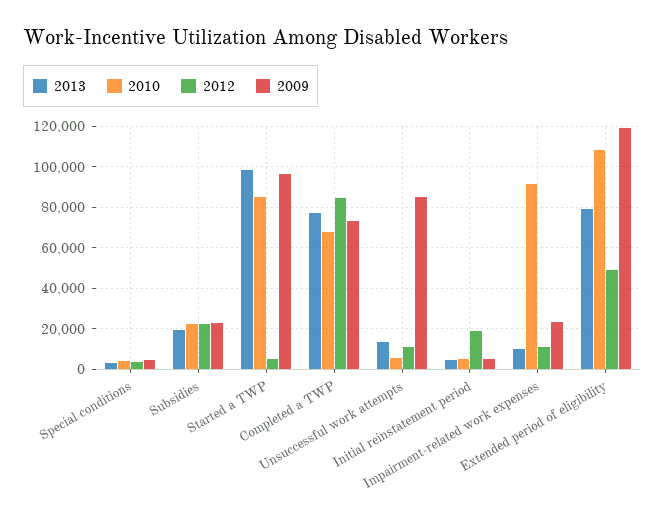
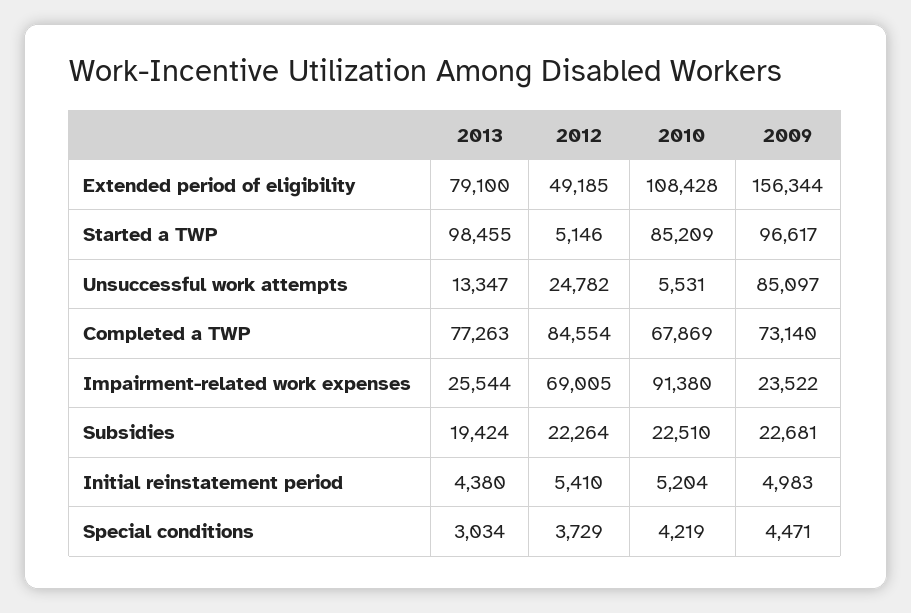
2012, Unsuccessful work attempts: 10000 -> 24782
2012, Initial reinstatement period: 20000 -> 5410
2013, Impairment-related work expenses: 10000 -> 25544
2012, Impairment-related work expenses: 10000 -> 69005
2009, Extended period of eligibility: 120000 -> 156344

